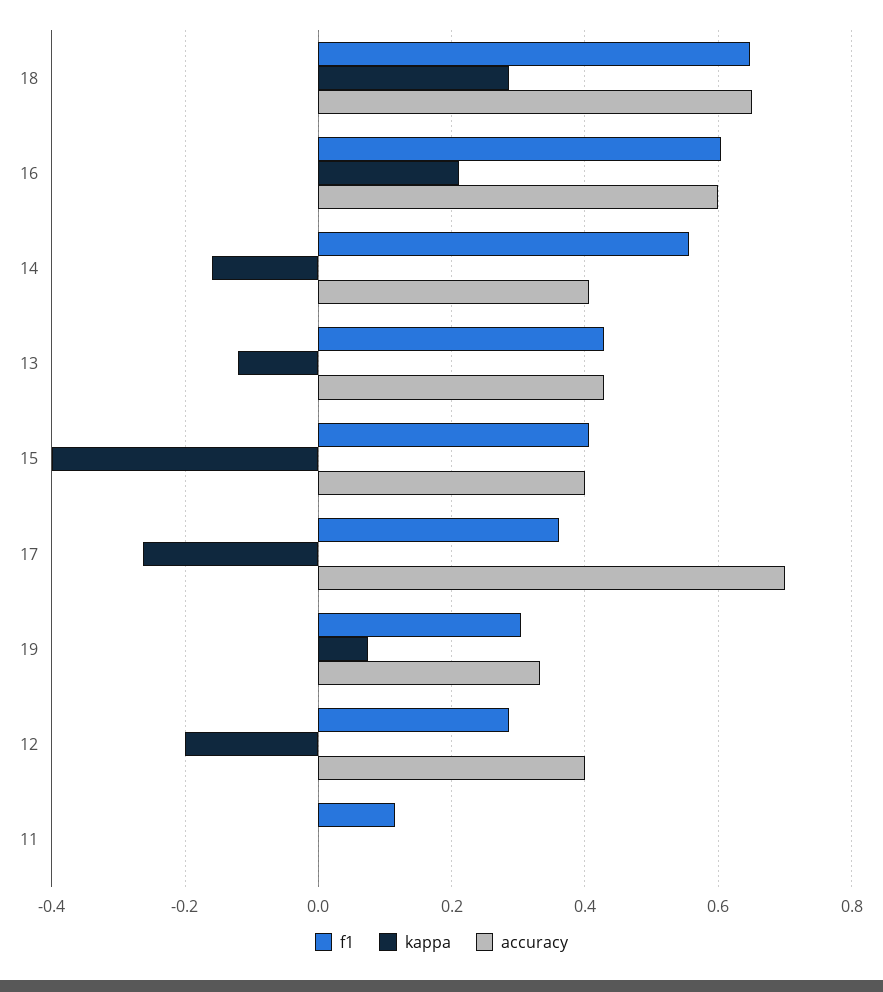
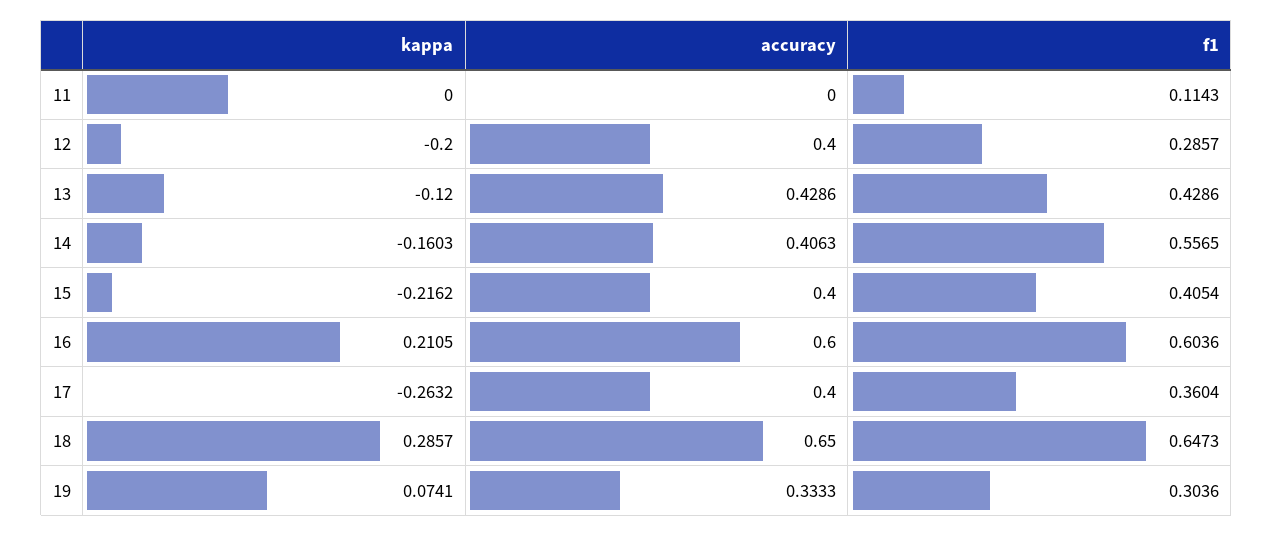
kappa, 15: -0.4 -> -0.2162
accuracy, 17: 0.7 -> 0.4

